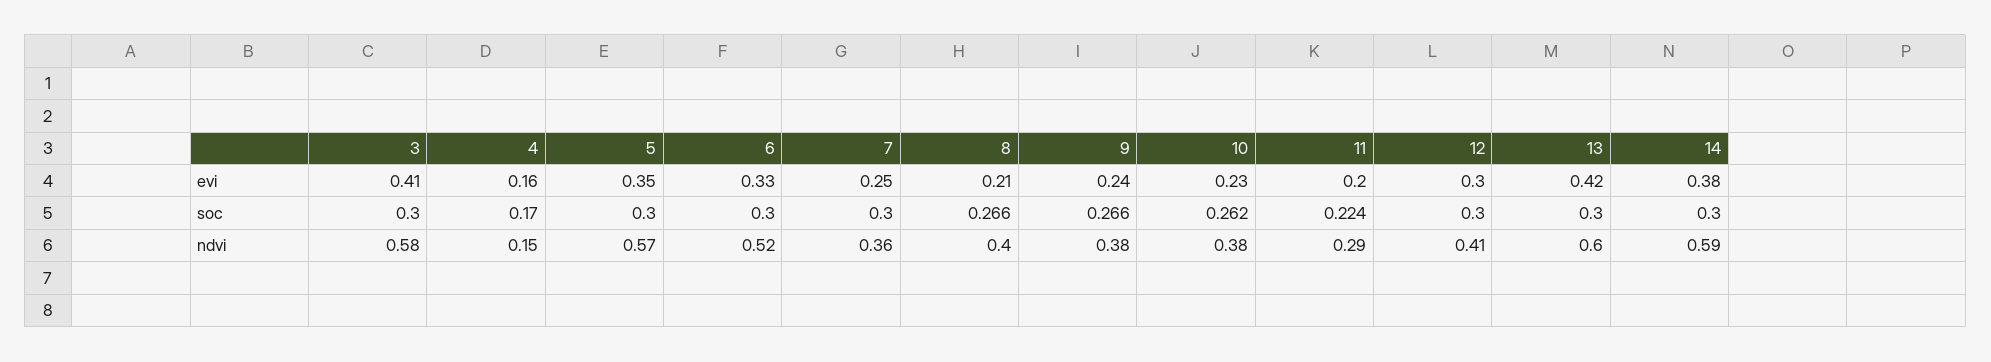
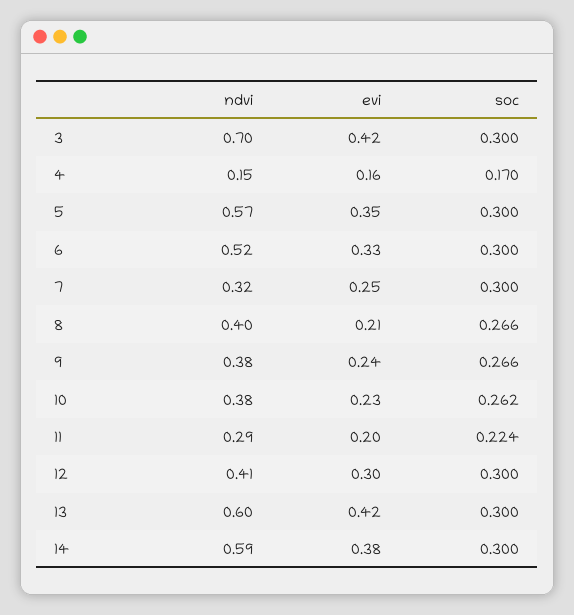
3, evi: 0.41 -> 0.42
3, ndvi: 0.58 -> 0.7
7, ndvi: 0.36 -> 0.32

